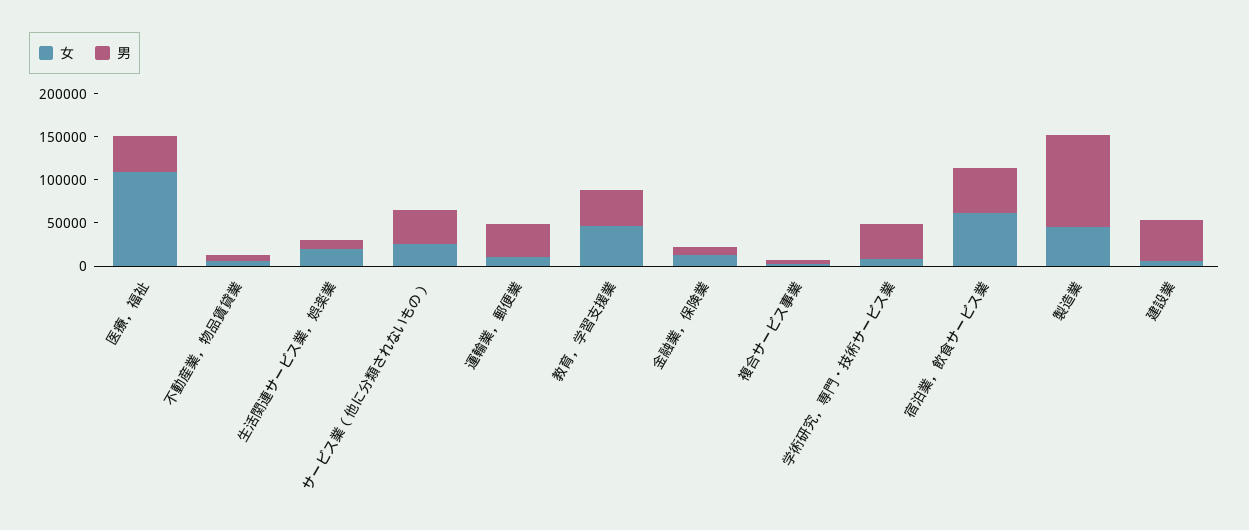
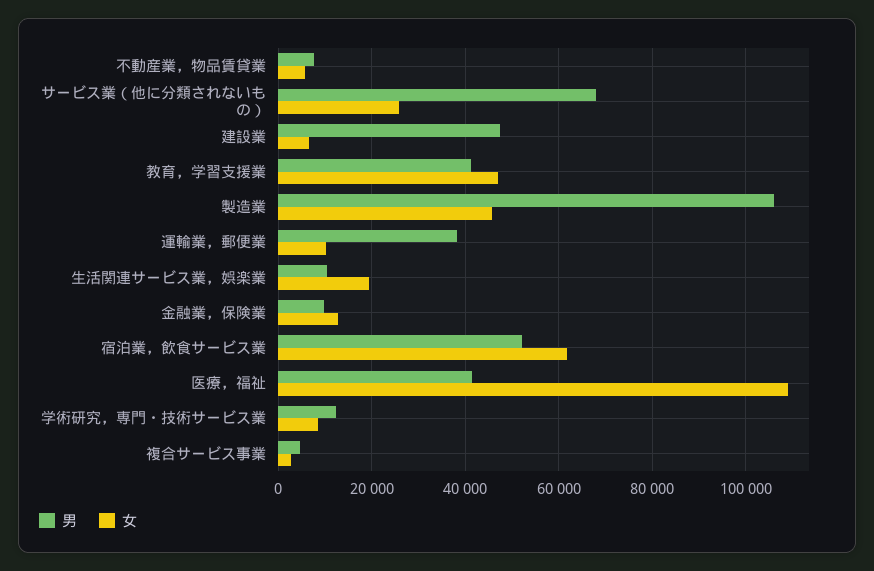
男, サービス業（他に分類されないもの）: 40000 -> 68000
男, 学術研究，専門・技術サービス業: 40000 -> 12000

